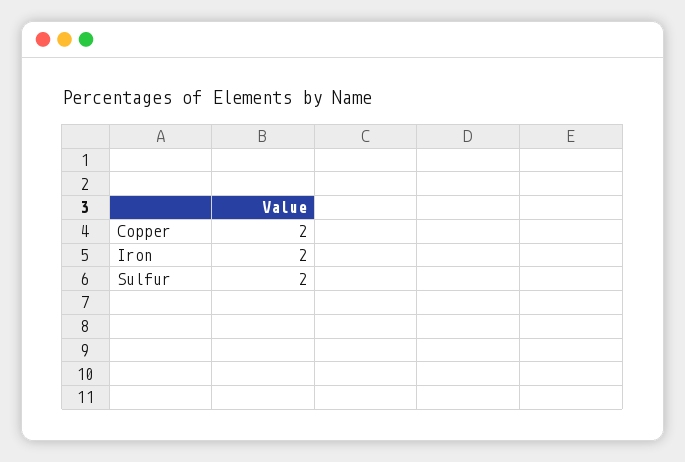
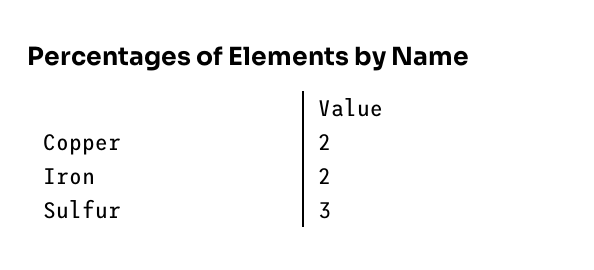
Sulfur: 2 -> 3

